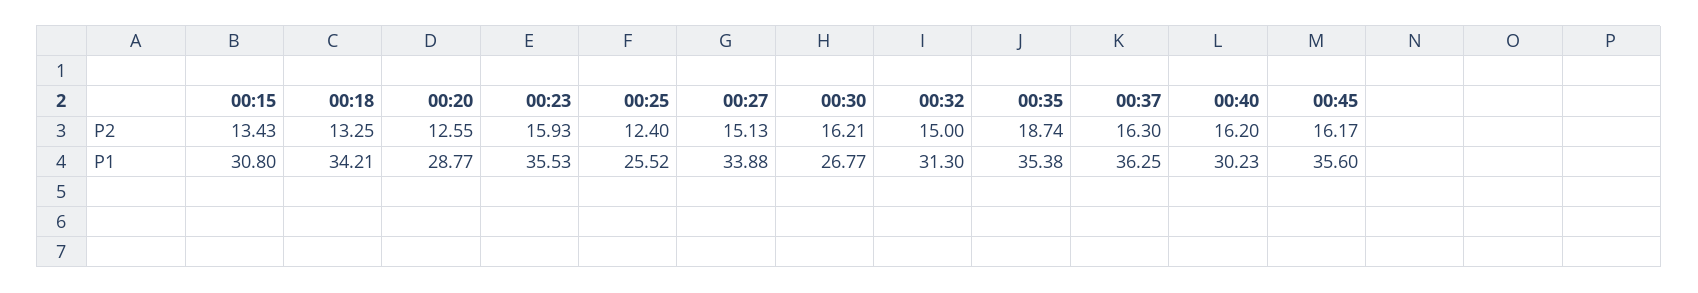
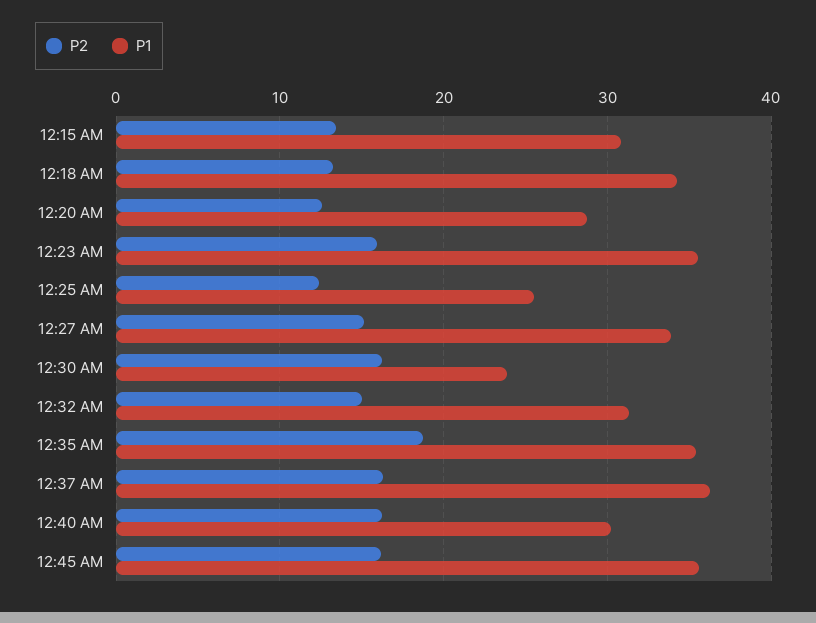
P1, 00:30: 26.77 -> 24

